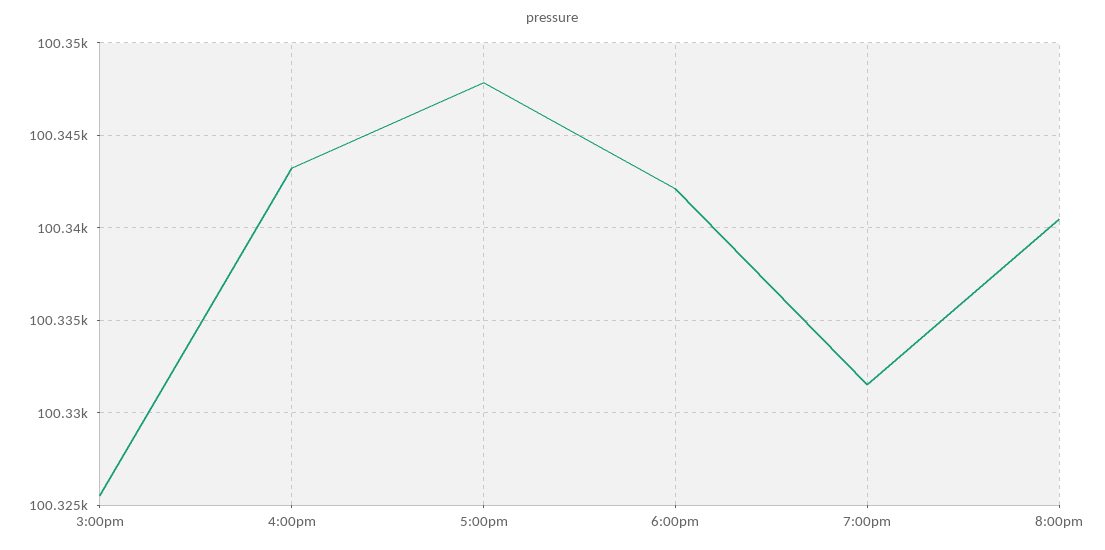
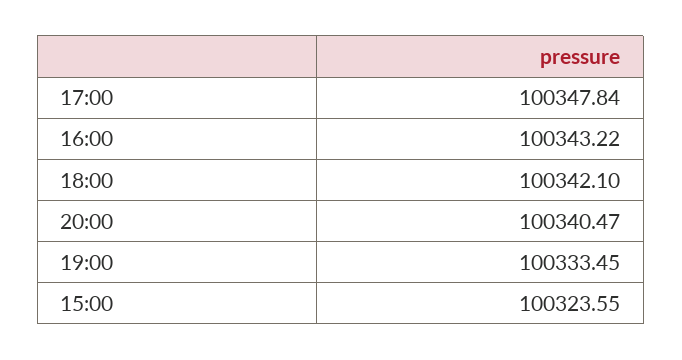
3:00pm: 100325.5 -> 100323.55
7:00pm: 100331.5 -> 100333.45

